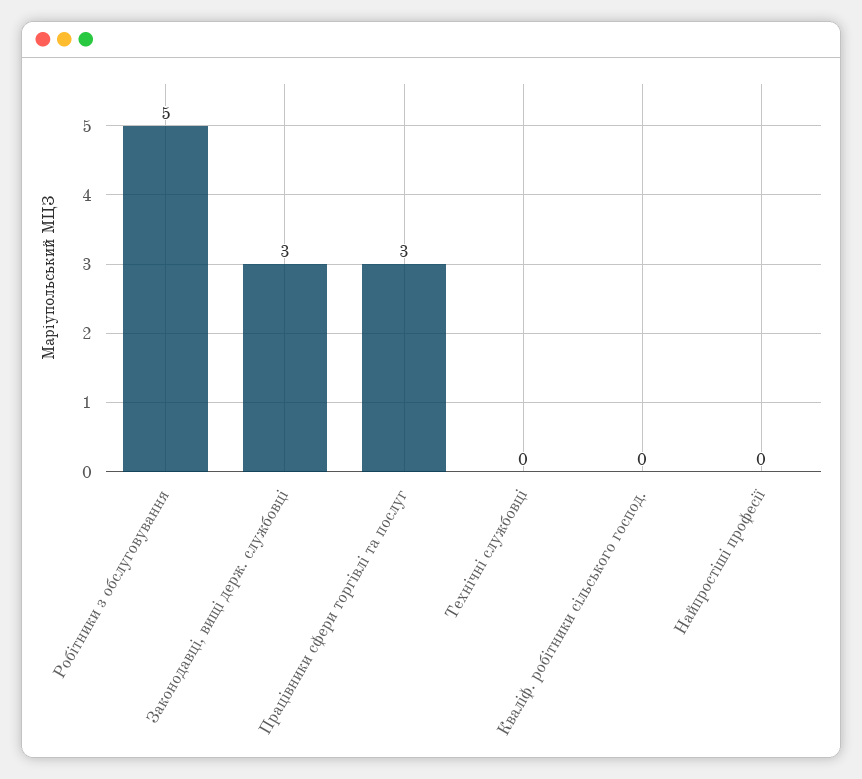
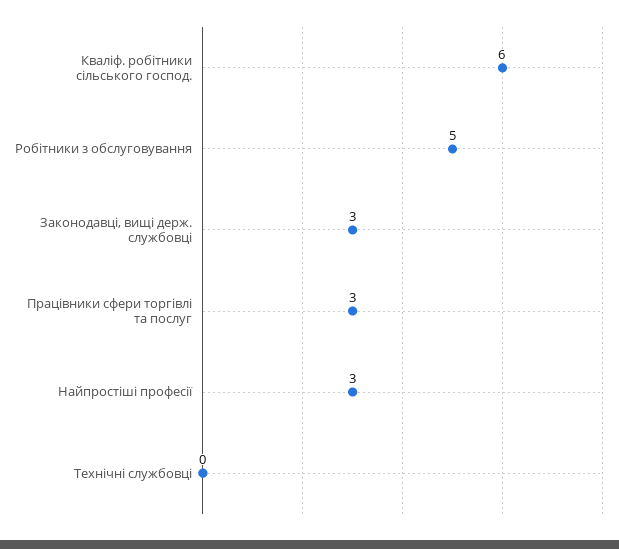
Кваліф. робітники сільського господ.: 0 -> 6
Найпростіші професії: 0 -> 3

